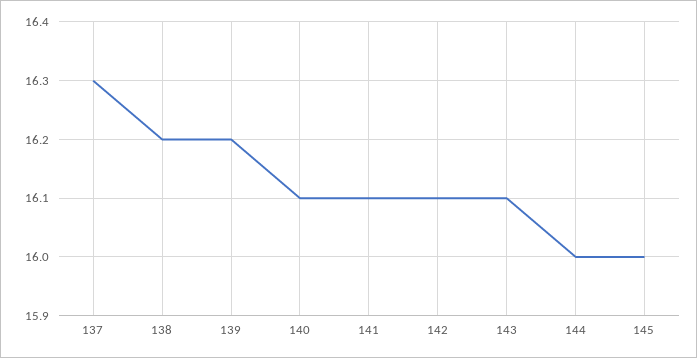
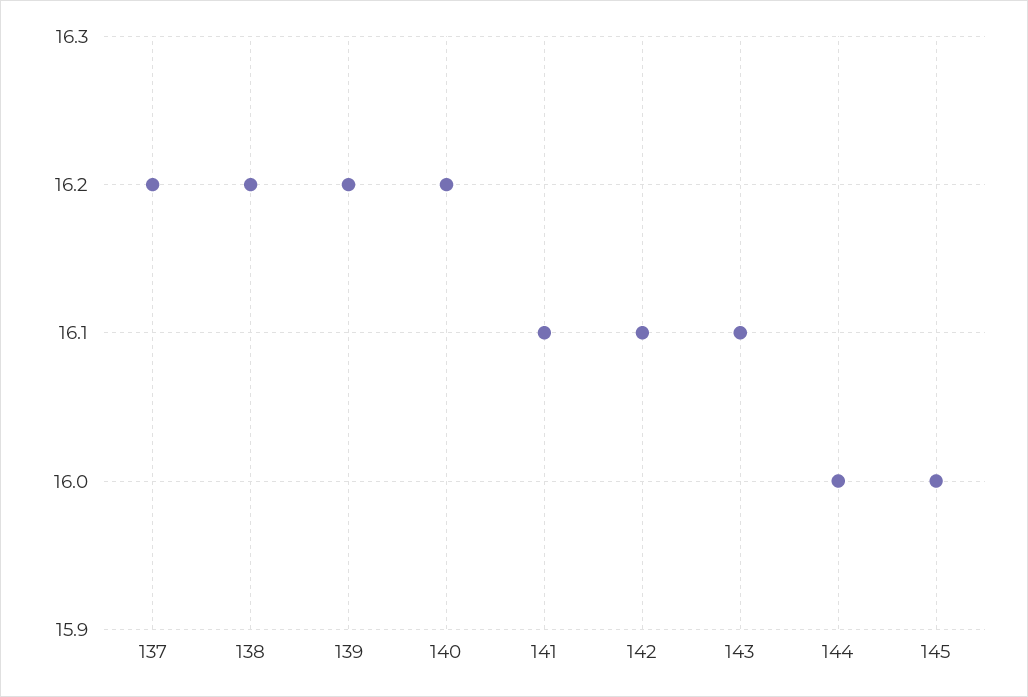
137: 16.3 -> 16.2
140: 16.1 -> 16.2

